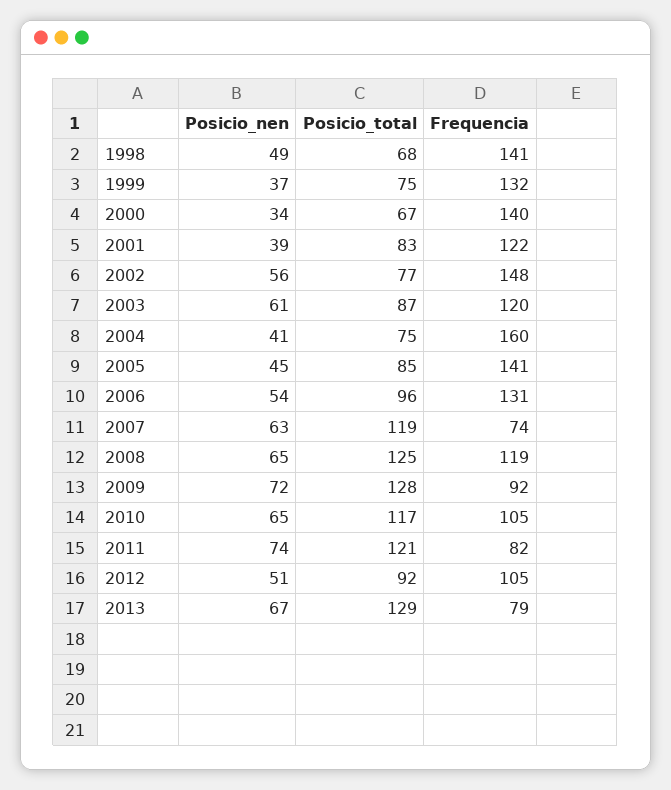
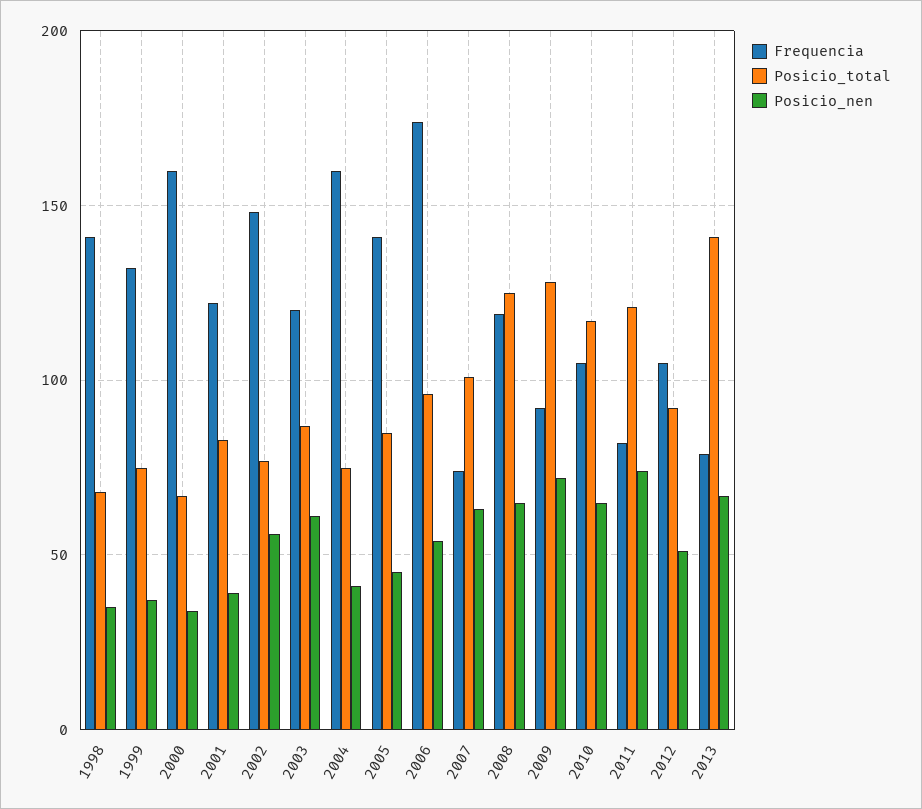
Posicio_nen, 1998: 49 -> 35
Frequencia, 2000: 140 -> 160
Frequencia, 2006: 131 -> 175
Posicio_total, 2007: 119 -> 100
Posicio_total, 2013: 129 -> 140

